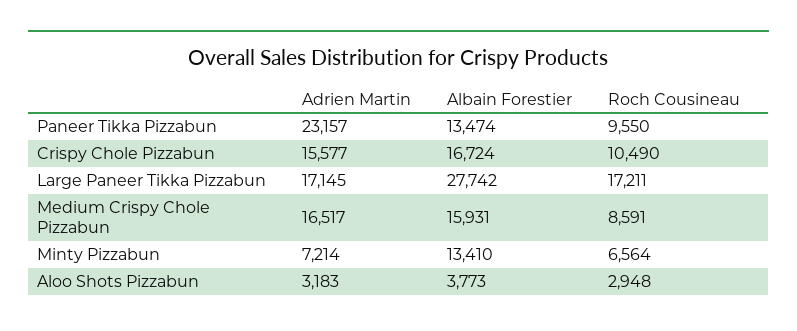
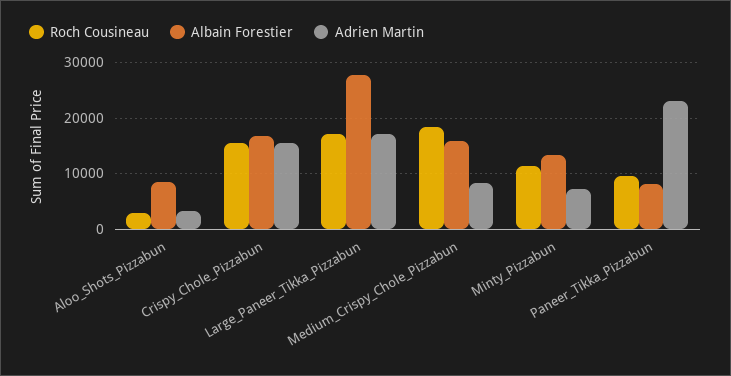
Albain Forestier, Paneer Tikka Pizzabun: 13474 -> 8000
Roch Cousineau, Crispy Chole Pizzabun: 10490 -> 16000
Adrien Martin, Medium Crispy Chole Pizzabun: 16517 -> 8000
Roch Cousineau, Medium Crispy Chole Pizzabun: 8591 -> 18000
Roch Cousineau, Minty Pizzabun: 6564 -> 12000
Albain Forestier, Aloo Shots Pizzabun: 3773 -> 8000

